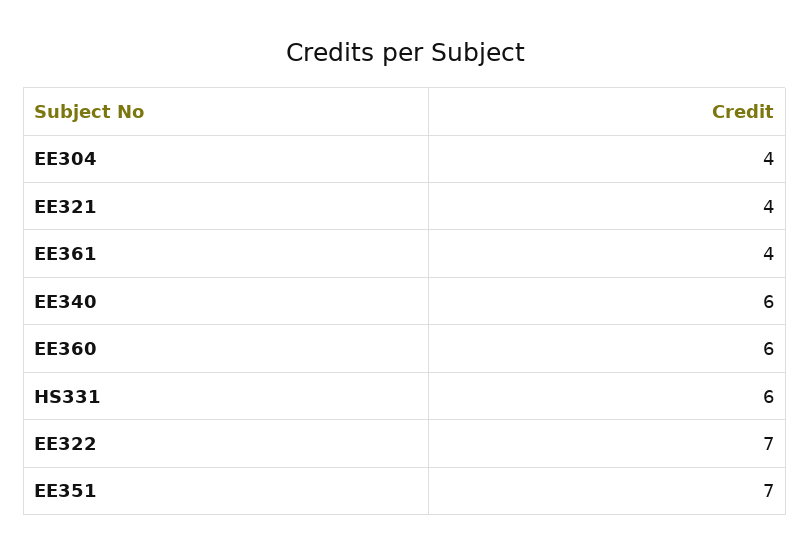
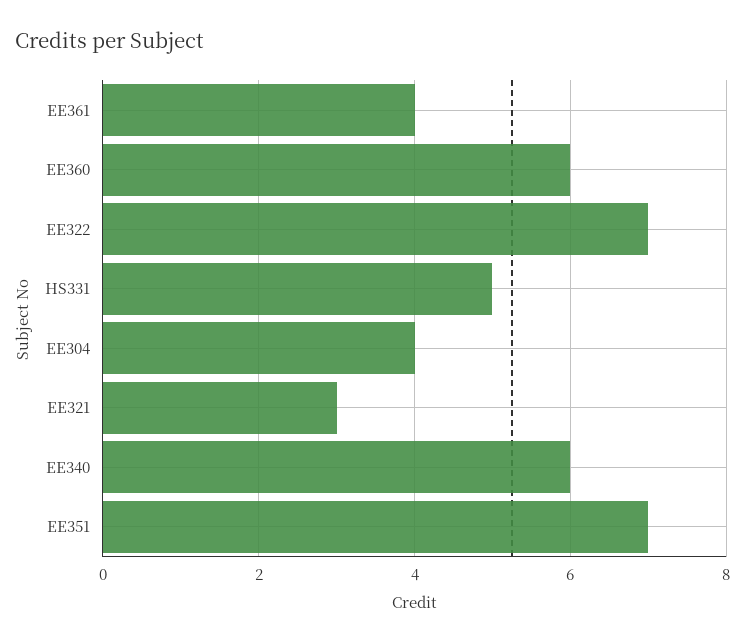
EE321: 4 -> 3
HS331: 6 -> 5

